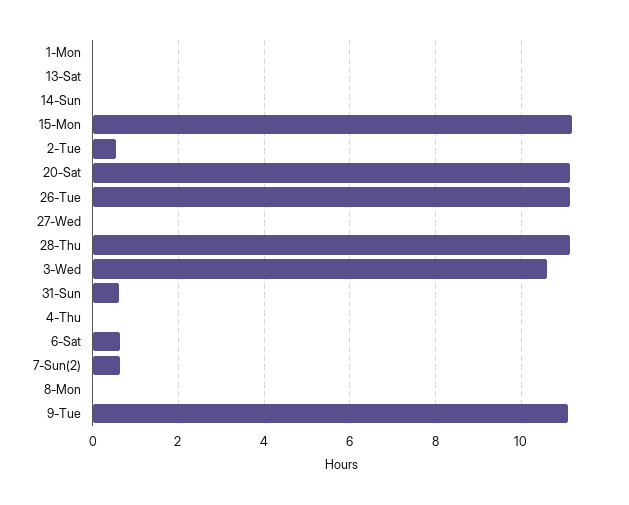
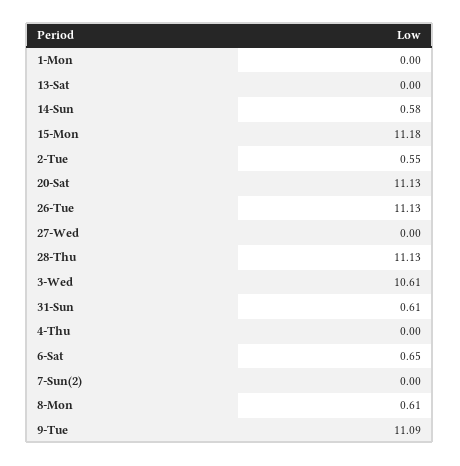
14-Sun: 0 -> 0.58
7-Sun(2): 0.6 -> 0
8-Mon: 0 -> 0.61

